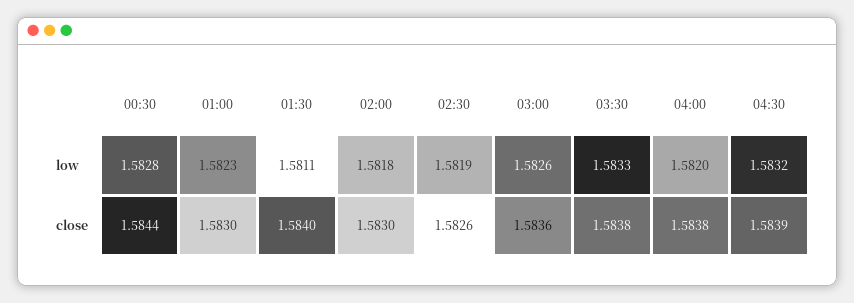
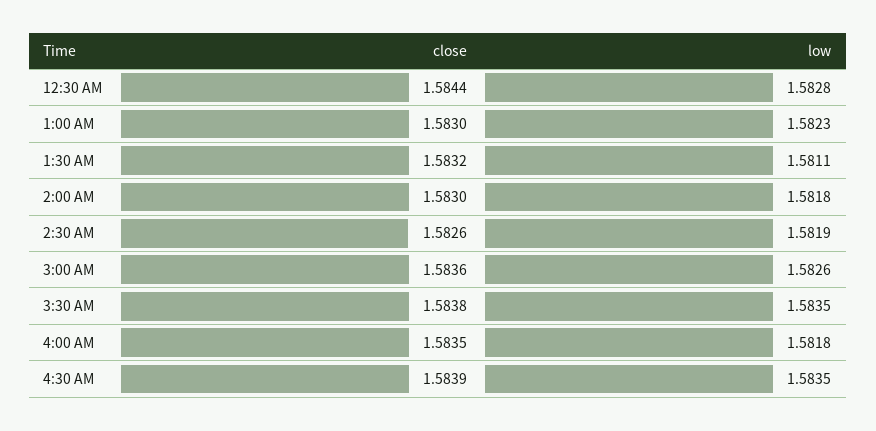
03:30, low: 1.5833 -> 1.5835
04:00, low: 1.582 -> 1.5818
04:30, low: 1.5832 -> 1.5835
01:30, close: 1.584 -> 1.5832
04:00, close: 1.5838 -> 1.5835

